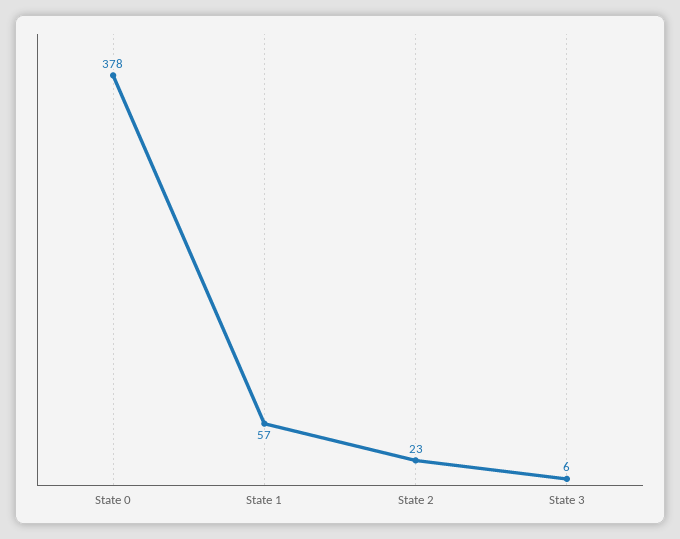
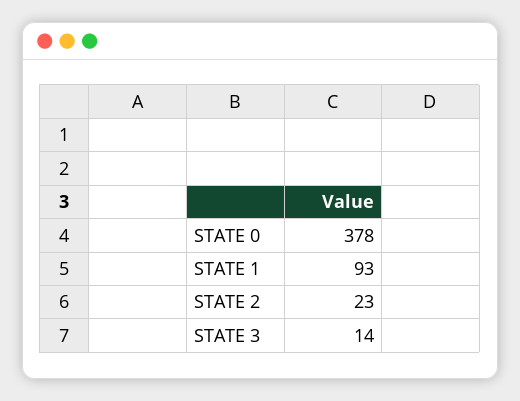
State 1: 57 -> 93
State 3: 6 -> 14

